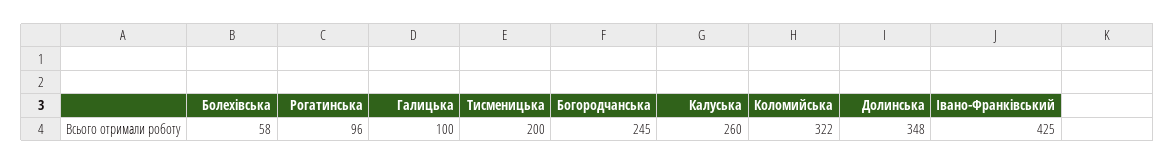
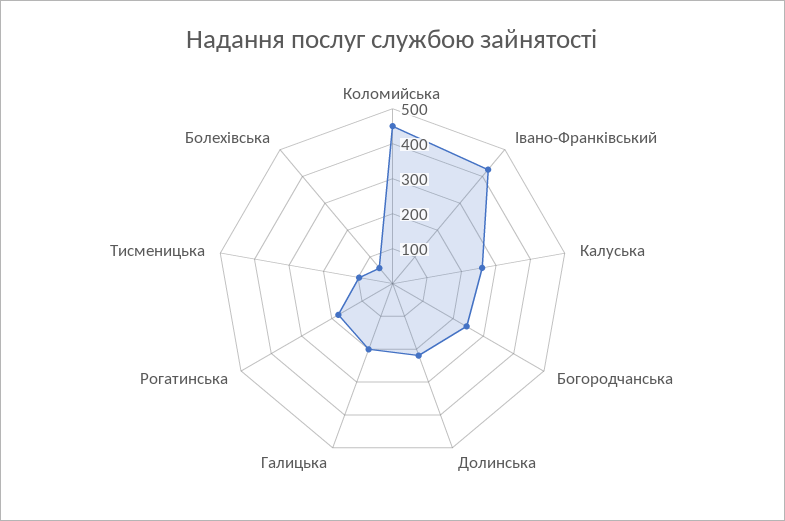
Рогатинська: 96 -> 175
Галицька: 100 -> 200
Тисменицька: 200 -> 100
Коломийська: 322 -> 450
Долинська: 348 -> 225

